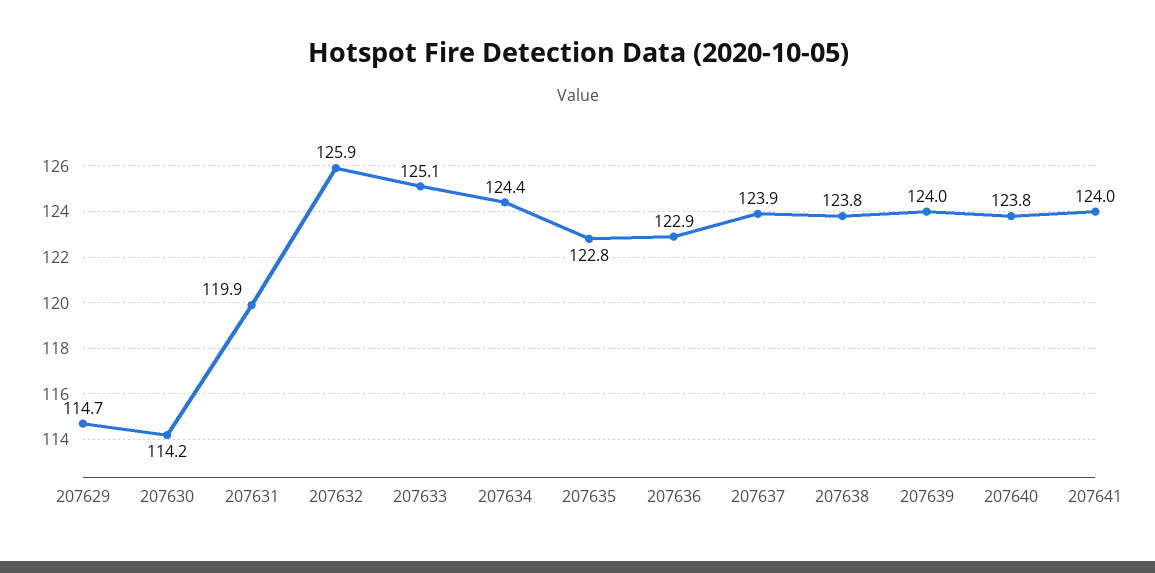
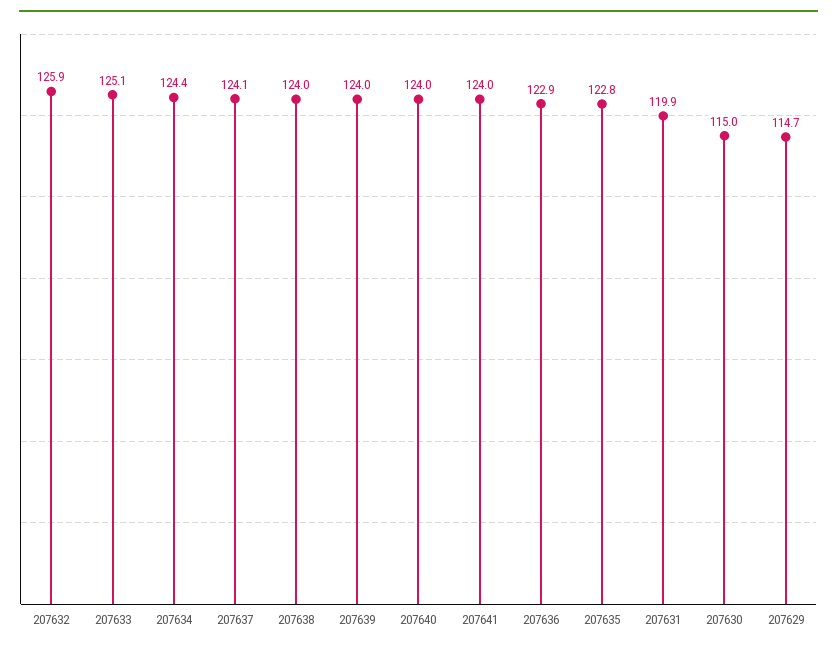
207630: 114.2 -> 115
207637: 123.9 -> 124.1
207638: 123.8 -> 124
207640: 123.8 -> 124

